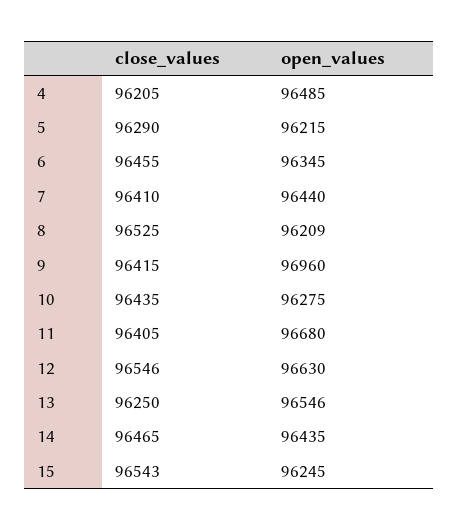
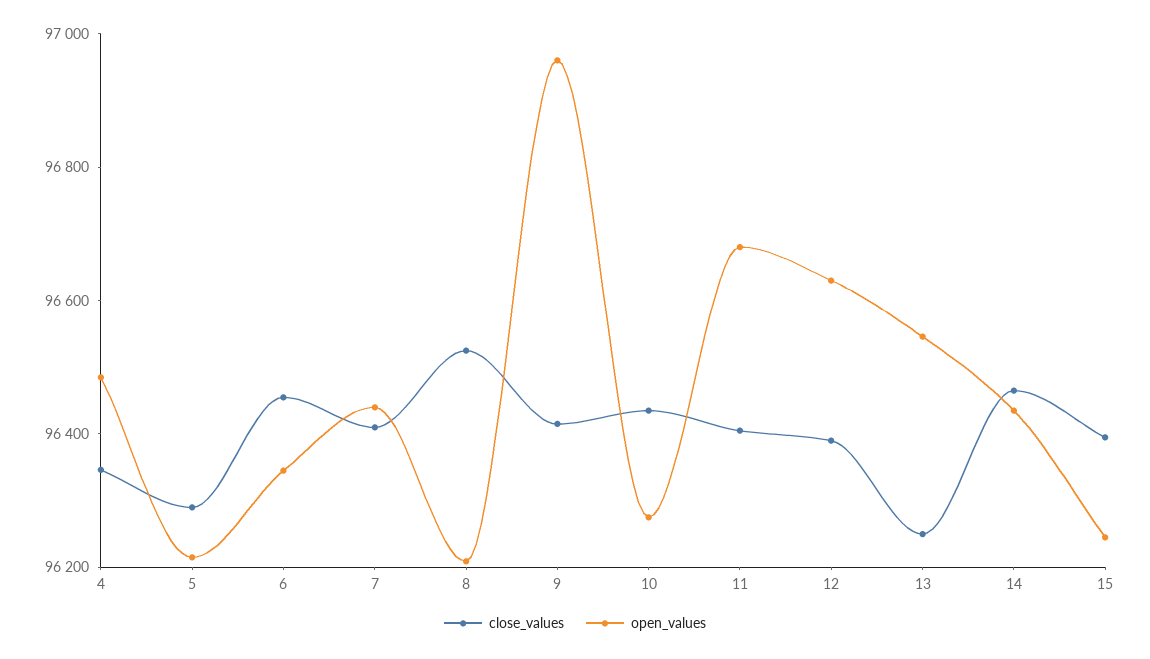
close_values, 4: 96205 -> 96350
close_values, 12: 96546 -> 96400
close_values, 15: 96543 -> 96400

